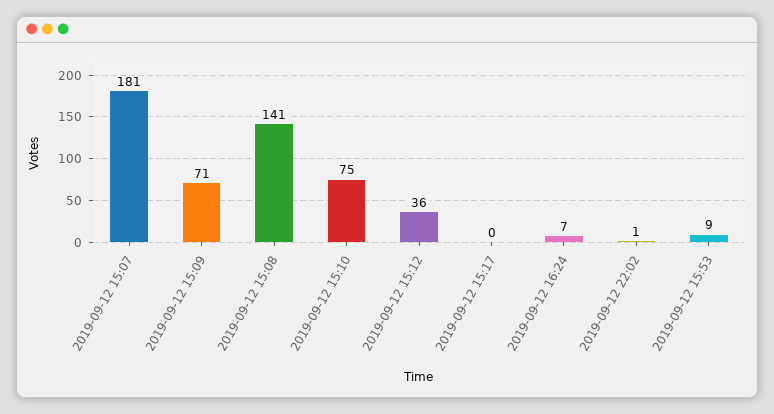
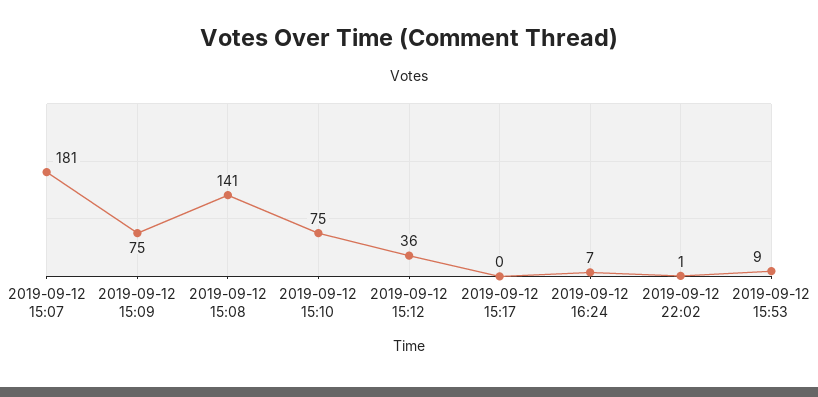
2019-09-12 15:09: 71 -> 75

